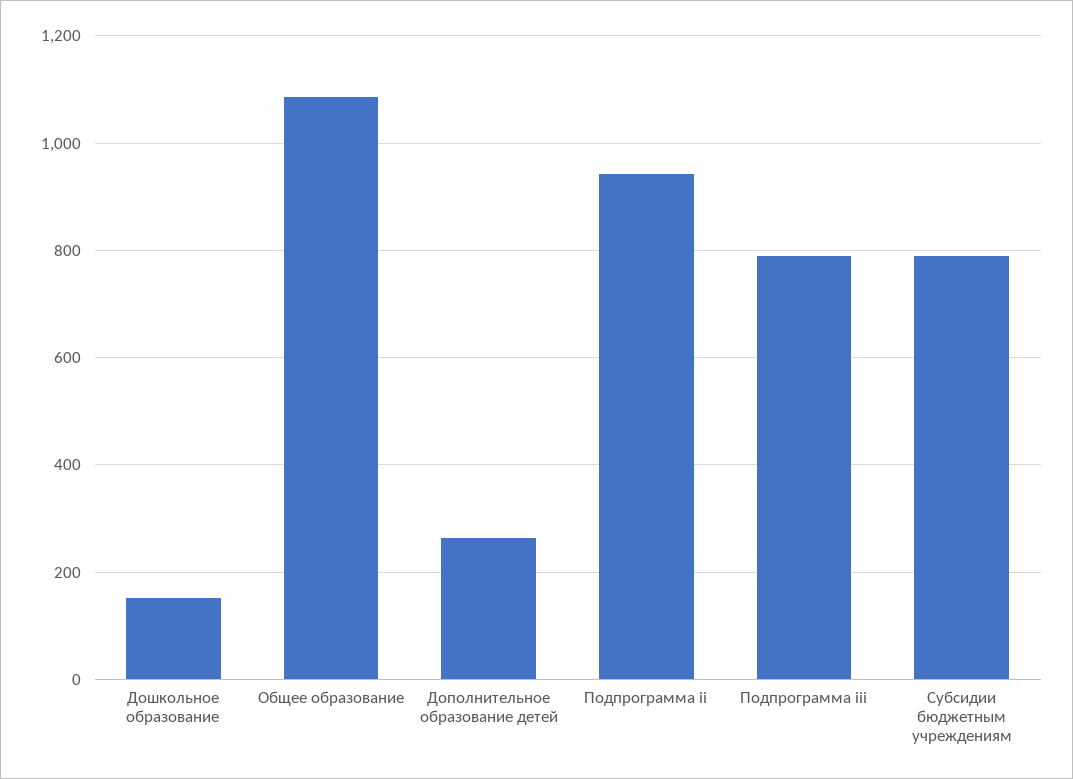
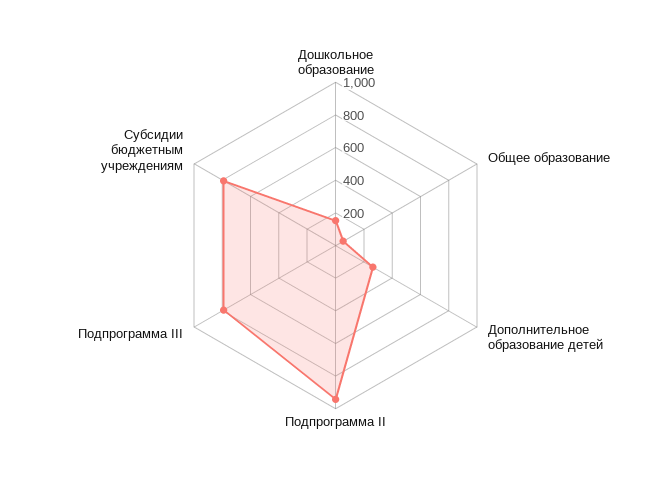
Общее образование: 1080 -> 50

